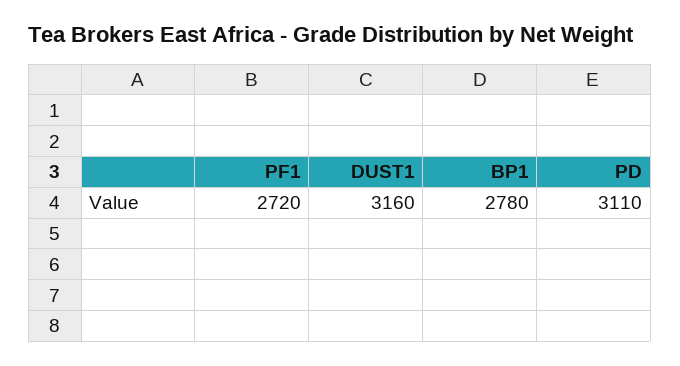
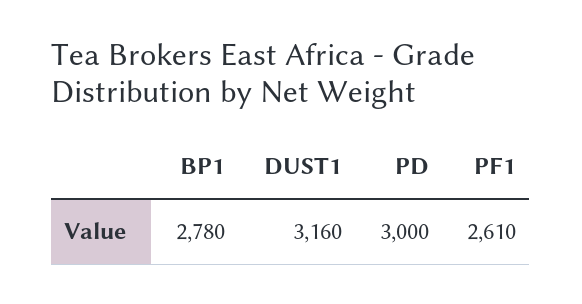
PF1: 2720 -> 2610
PD: 3110 -> 3000

